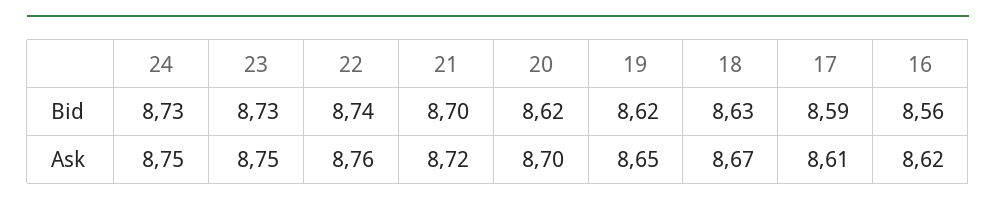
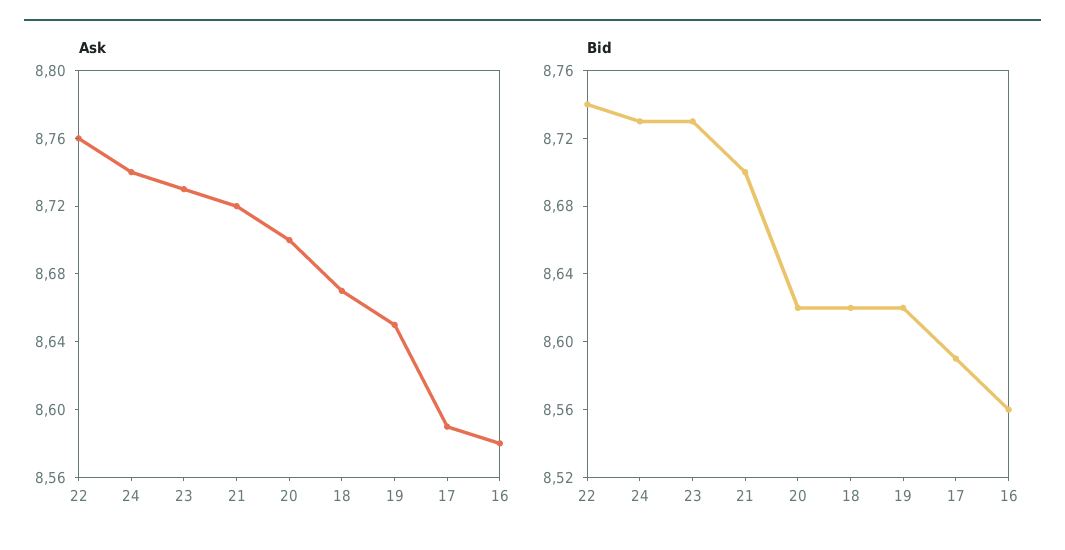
Bid, 18: 8.63 -> 8.62
Ask, 24: 8.75 -> 8.74
Ask, 23: 8.75 -> 8.73
Ask, 17: 8.61 -> 8.59
Ask, 16: 8.62 -> 8.58

